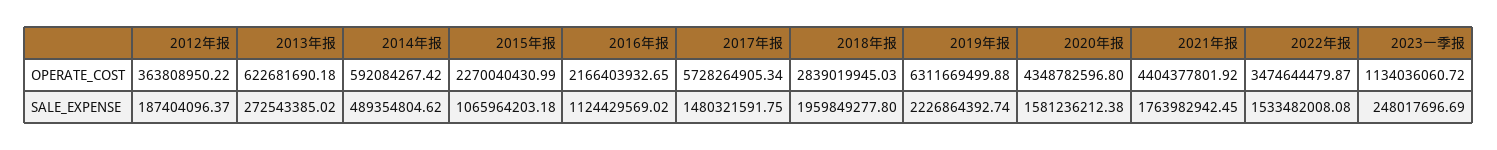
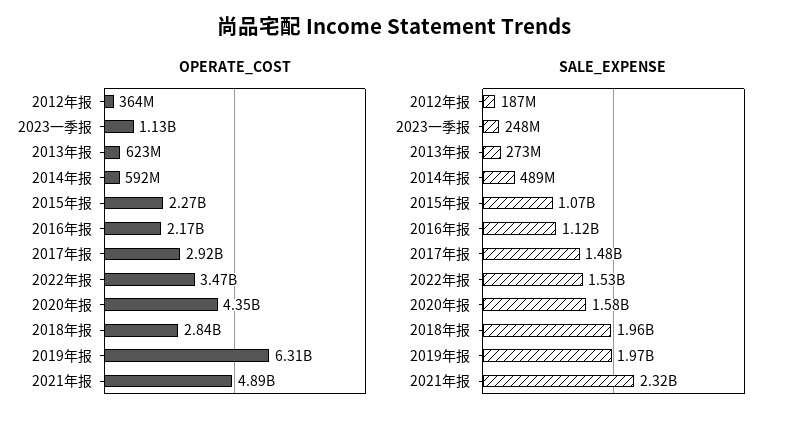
OPERATE_COST, 2017年报: 5728264905.34 -> 2920000000
OPERATE_COST, 2021年报: 4404377801.92 -> 4890000000
SALE_EXPENSE, 2019年报: 2226864392.74 -> 1970000000
SALE_EXPENSE, 2021年报: 1763982942.45 -> 2320000000

